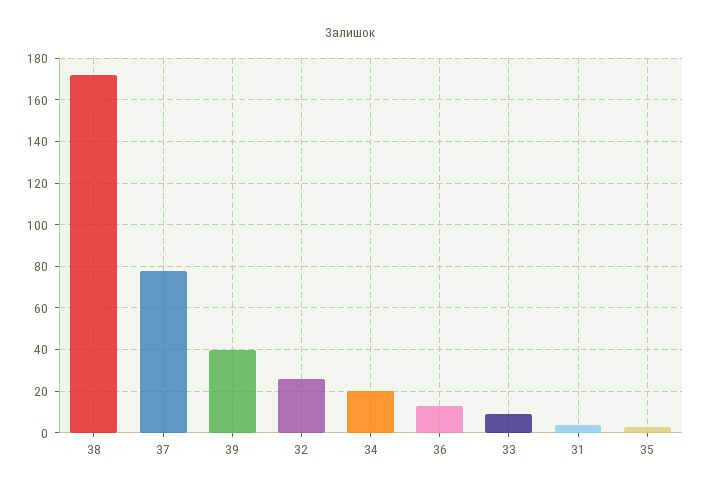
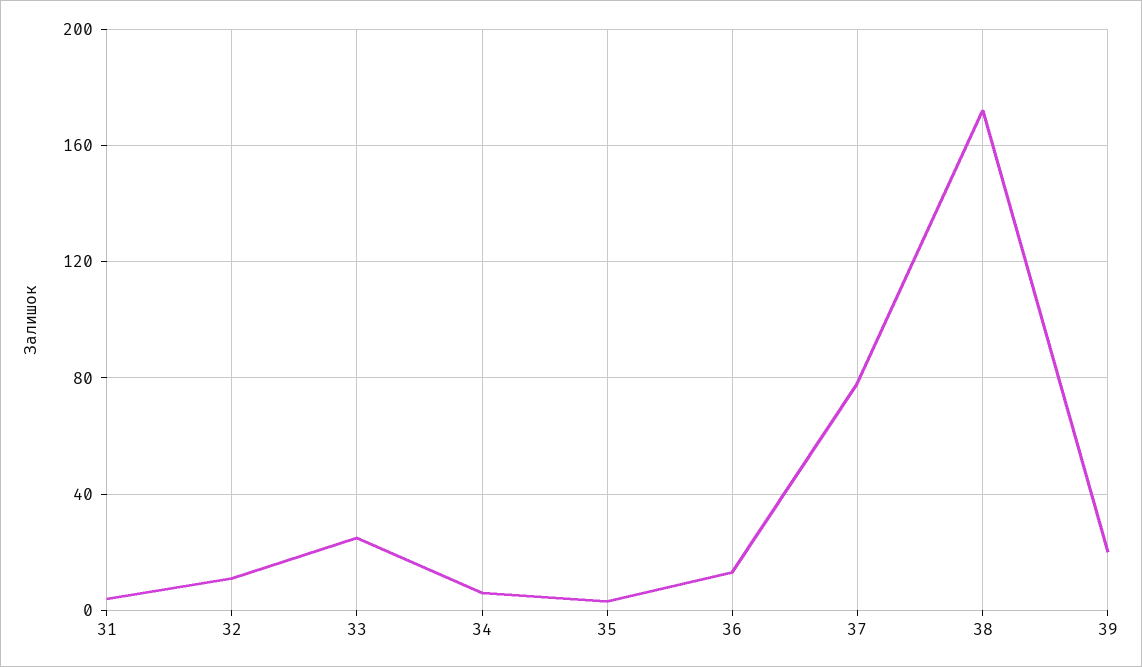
39: 40 -> 20
32: 25 -> 10
34: 20 -> 5
33: 10 -> 25

